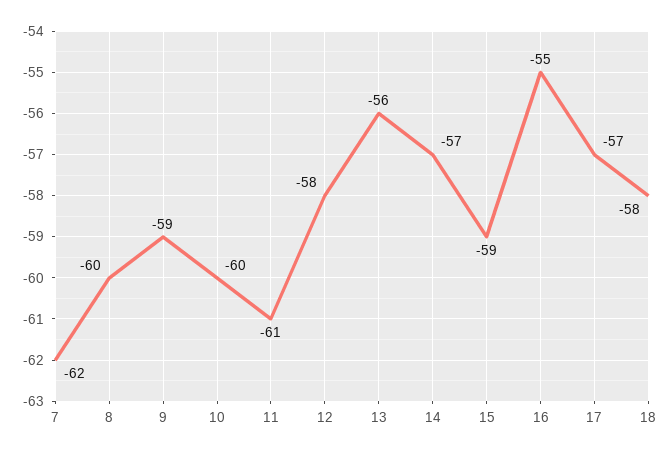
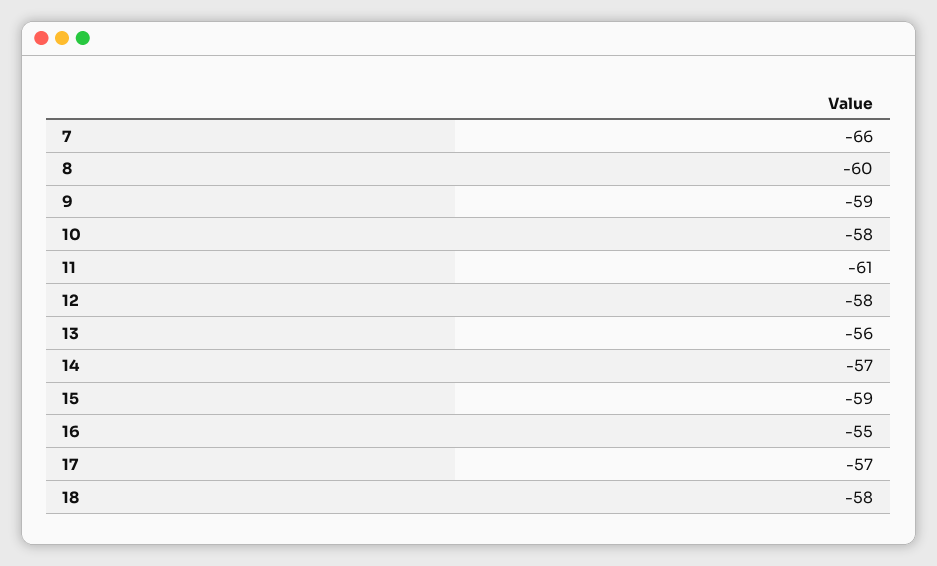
7: -62 -> -66
10: -60 -> -58

